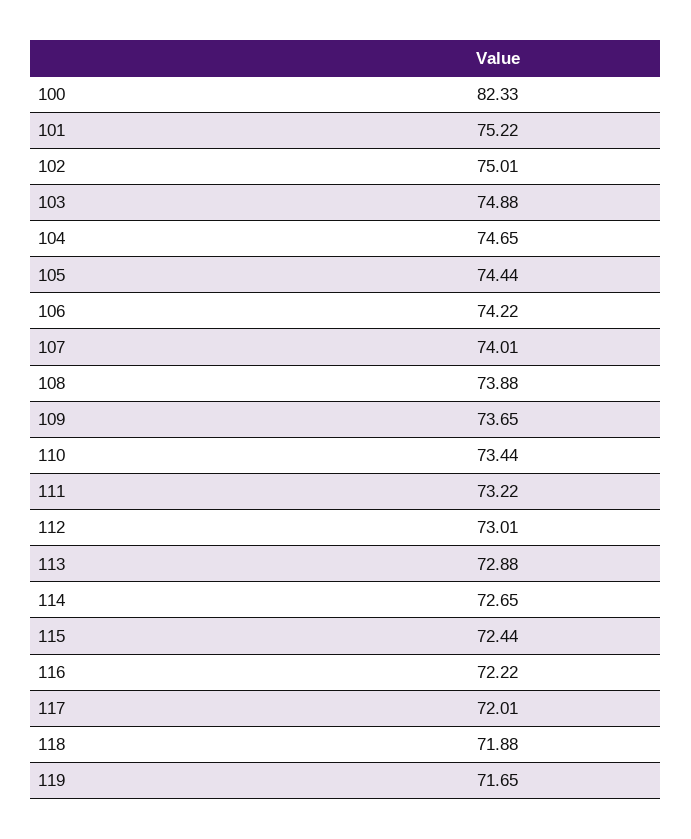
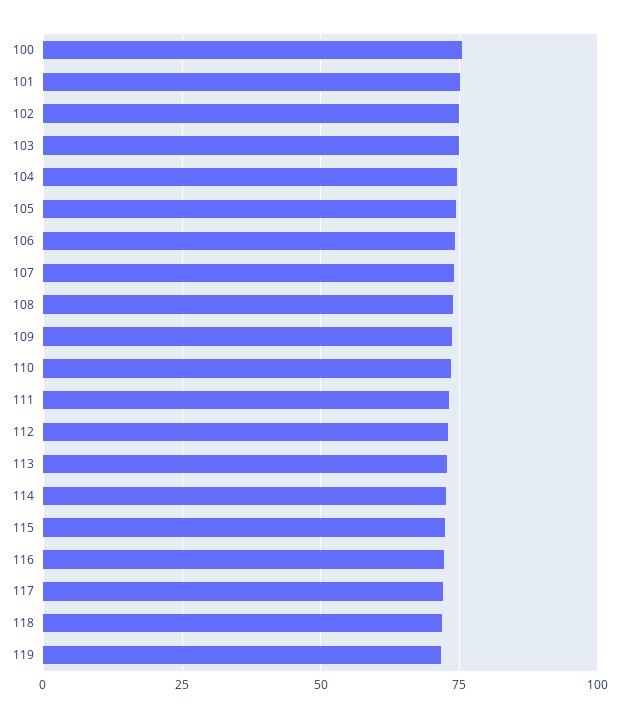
100: 82.33 -> 75

